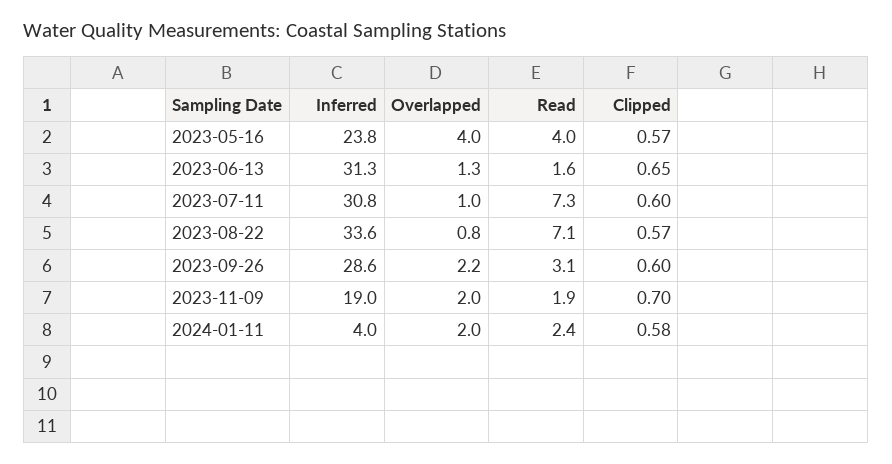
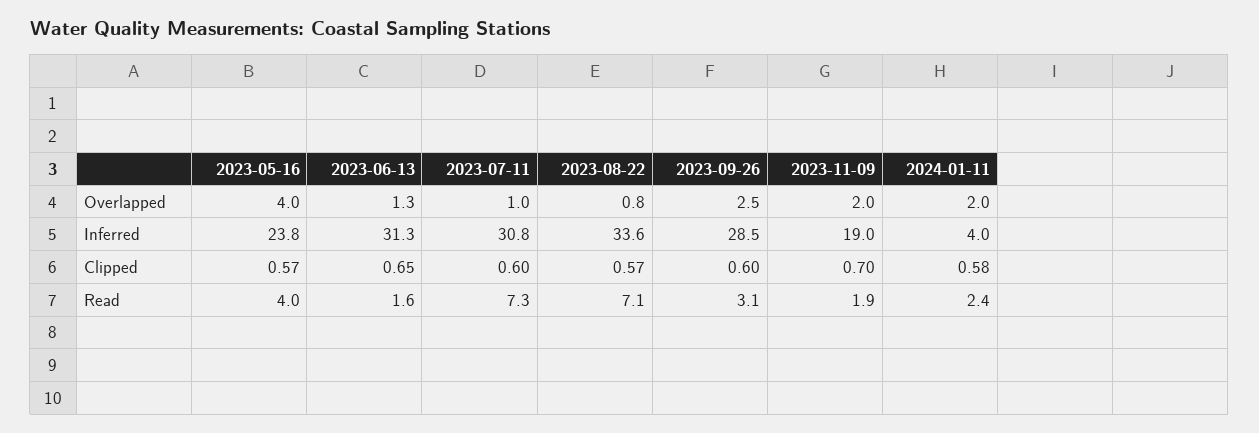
Inferred, 2023-09-26: 28.6 -> 28.5
Overlapped, 2023-09-26: 2.2 -> 2.5

